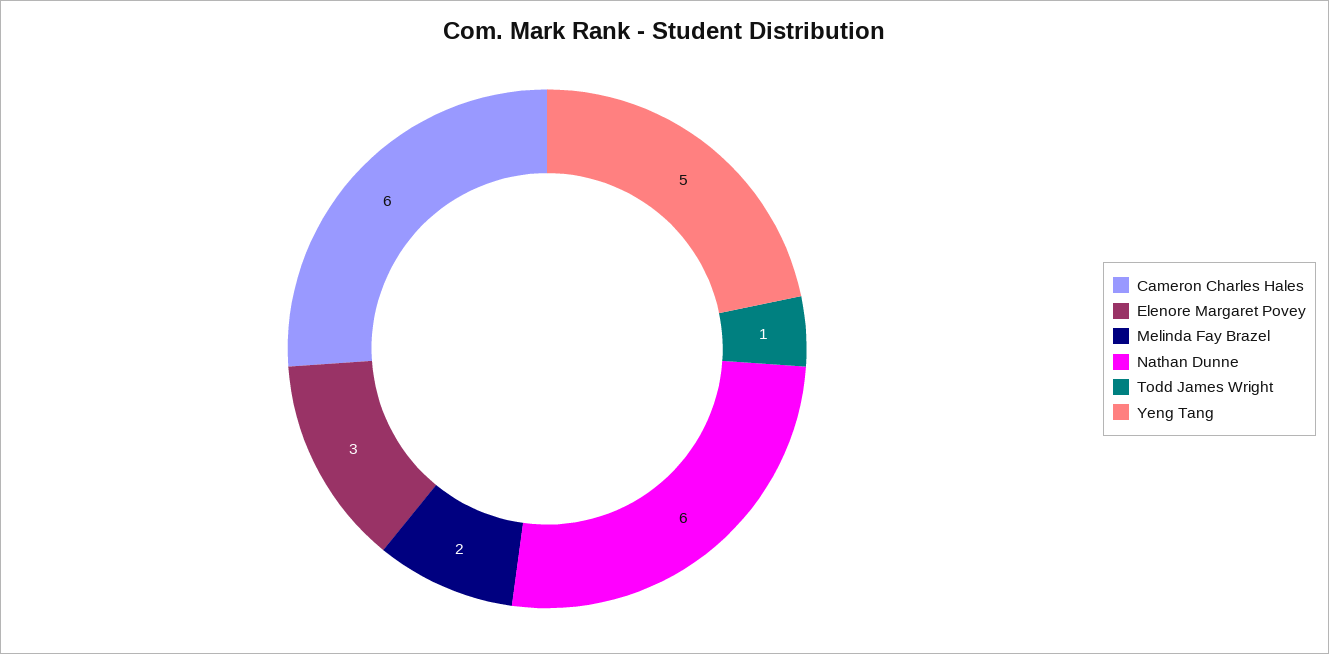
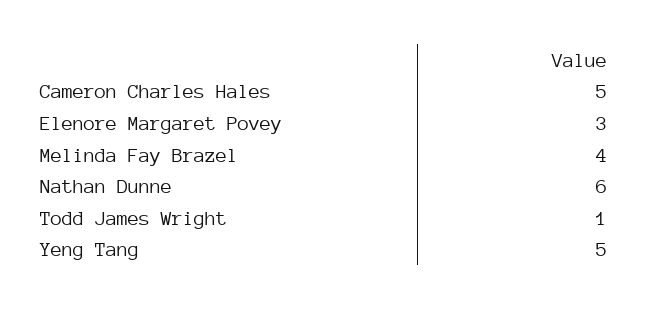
Cameron Charles Hales: 6 -> 5
Melinda Fay Brazel: 2 -> 4

